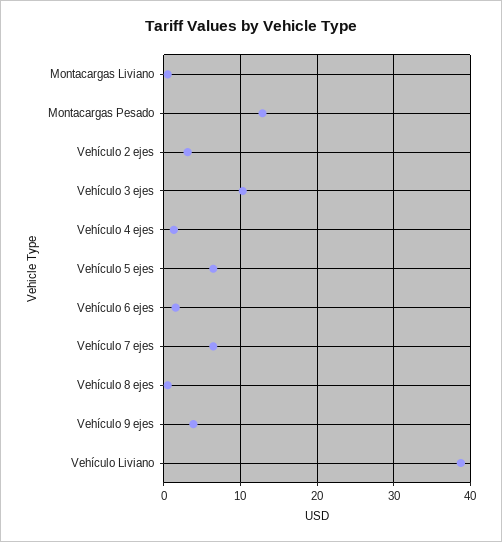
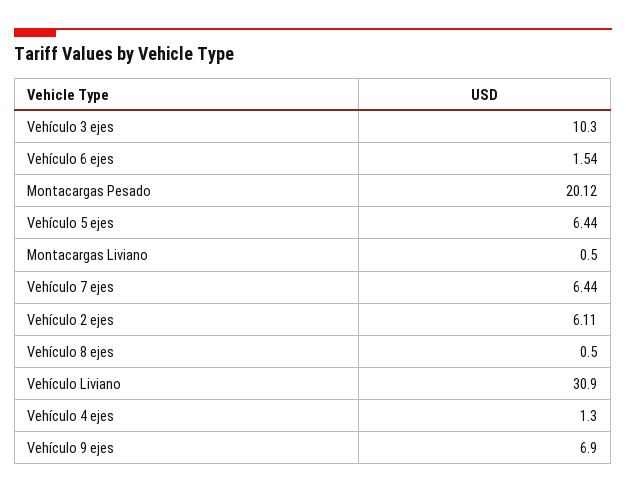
Montacargas Pesado: 13 -> 20.12
Vehículo 2 ejes: 3 -> 6.11
Vehículo 9 ejes: 4 -> 6.9
Vehículo Liviano: 39 -> 30.9

